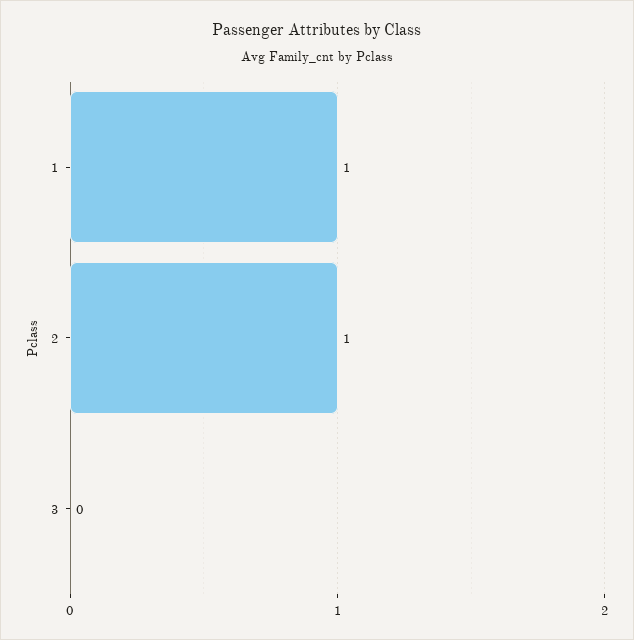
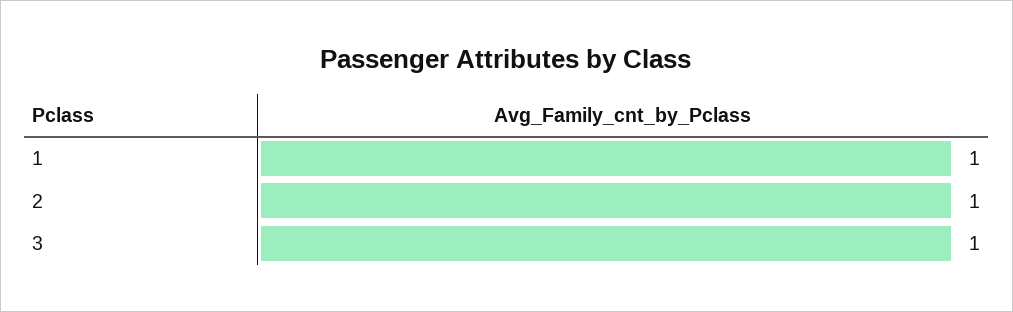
3: 0 -> 1

